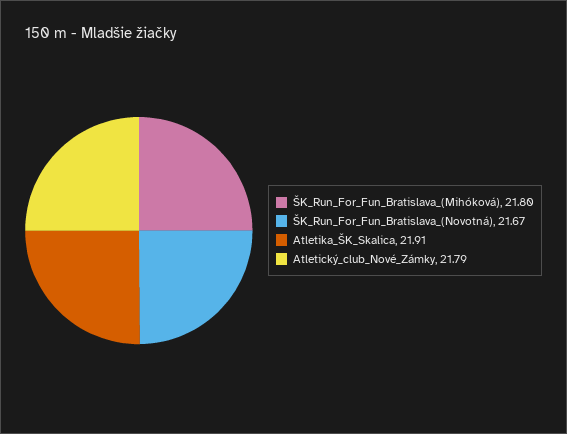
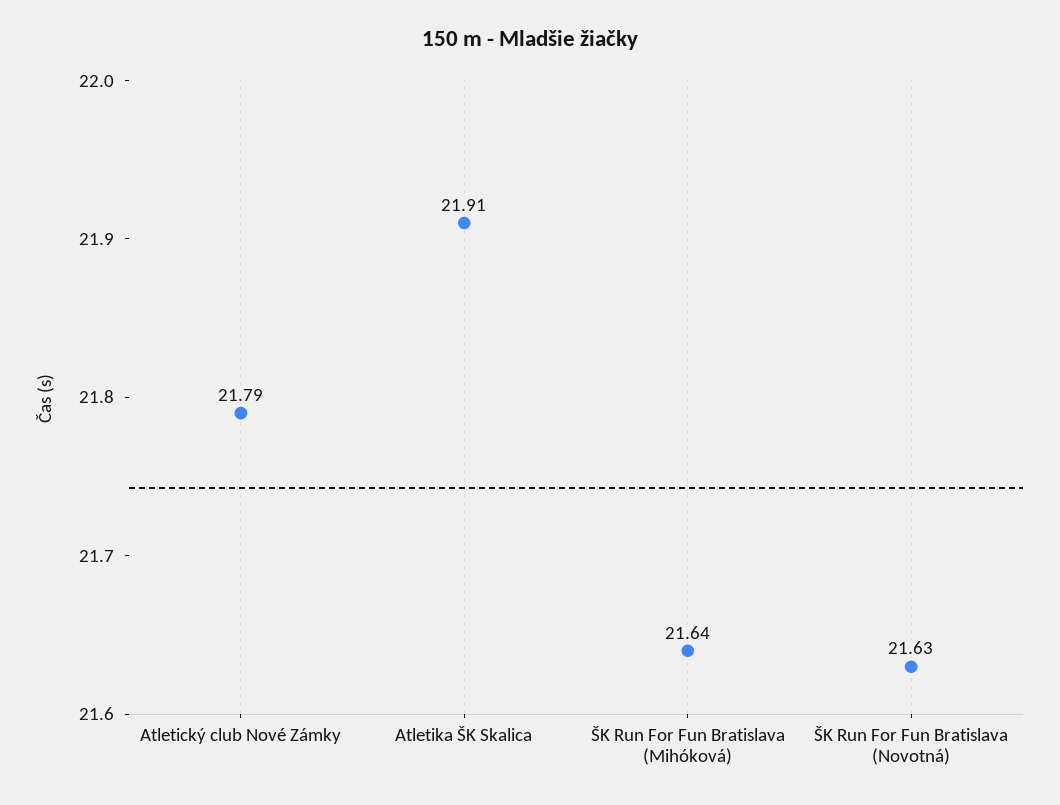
ŠK_Run_For_Fun_Bratislava_(Mihóková): 21.8 -> 21.64
ŠK_Run_For_Fun_Bratislava_(Novotná): 21.67 -> 21.63

